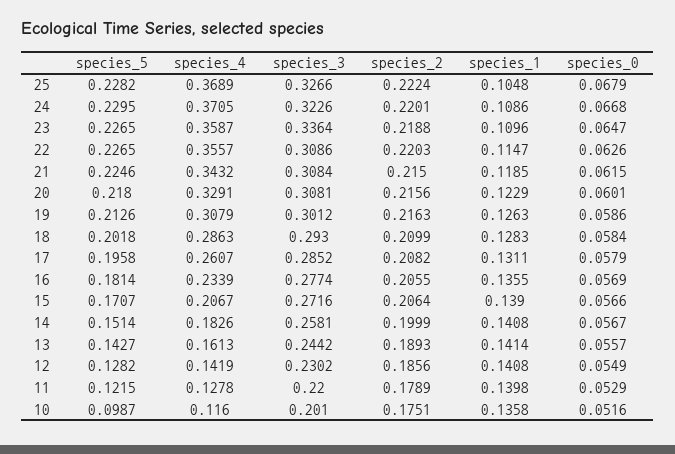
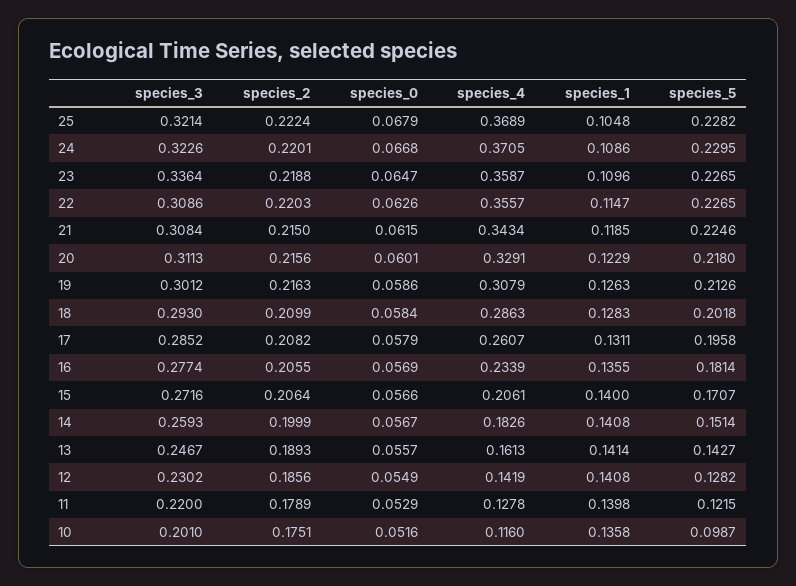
species_3, 25: 0.3266 -> 0.3214
species_4, 21: 0.3432 -> 0.3434
species_3, 20: 0.3081 -> 0.3113
species_4, 15: 0.2067 -> 0.2061
species_1, 15: 0.139 -> 0.14
species_3, 14: 0.2581 -> 0.2593
species_3, 13: 0.2442 -> 0.2467

